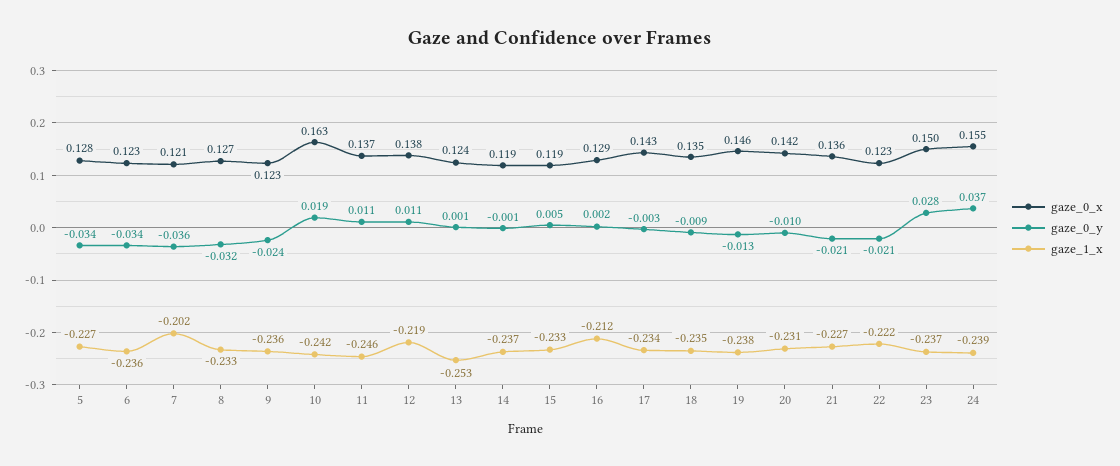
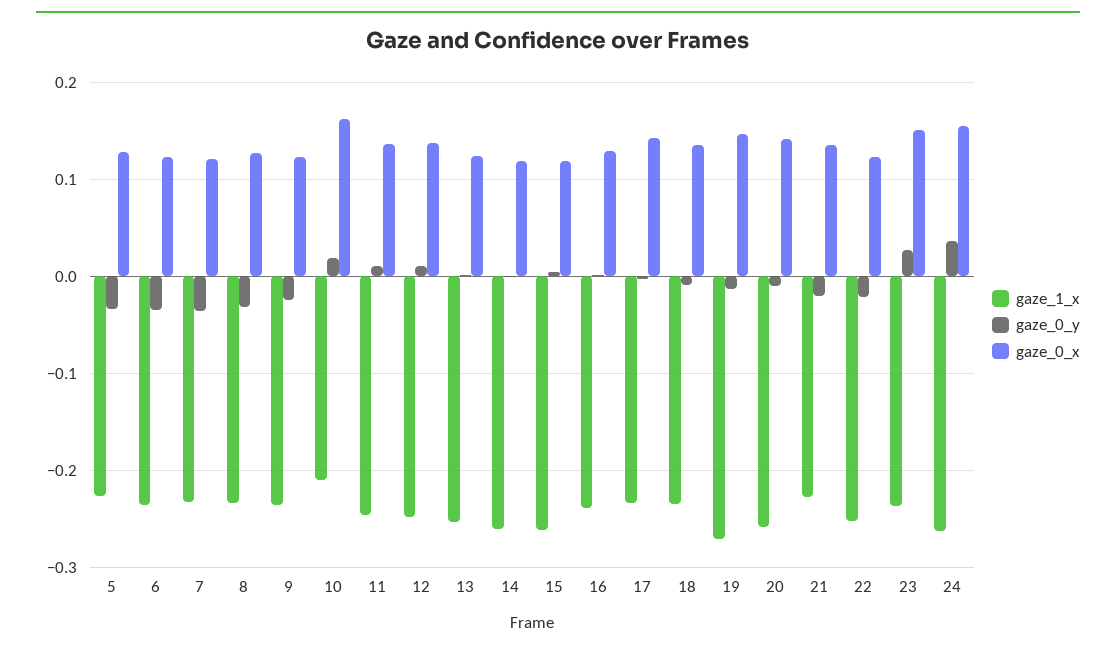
gaze_1_x, 7: -0.202 -> -0.23
gaze_1_x, 10: -0.242 -> -0.21
gaze_1_x, 12: -0.219 -> -0.25
gaze_1_x, 14: -0.237 -> -0.26
gaze_1_x, 15: -0.233 -> -0.26
gaze_1_x, 16: -0.212 -> -0.24
gaze_1_x, 19: -0.238 -> -0.27
gaze_1_x, 20: -0.231 -> -0.26
gaze_1_x, 22: -0.222 -> -0.25
gaze_1_x, 24: -0.239 -> -0.26

